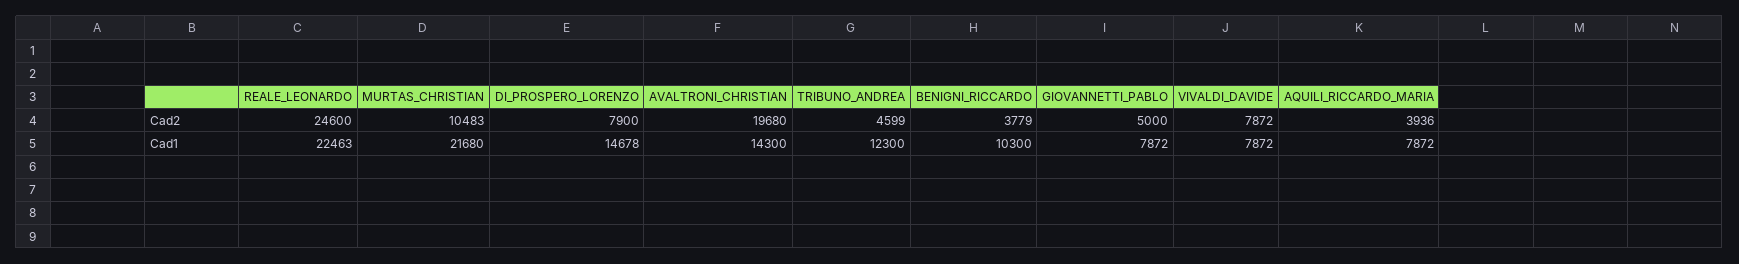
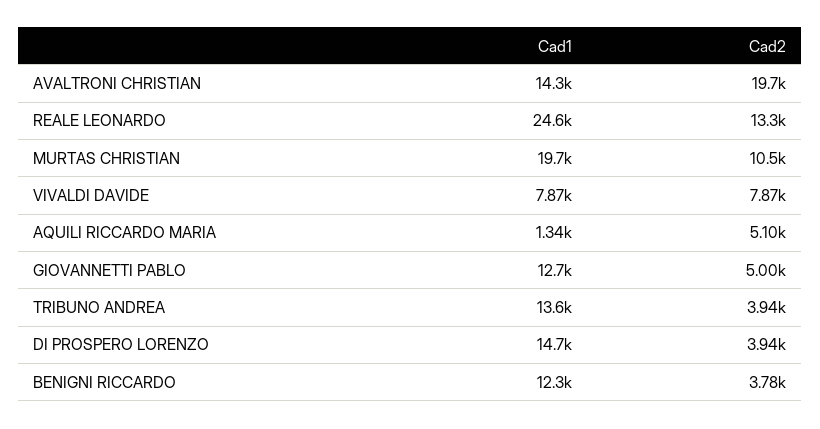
REALE_LEONARDO, Cad2: 24600 -> 13300
DI_PROSPERO_LORENZO, Cad2: 7900 -> 3940
TRIBUNO_ANDREA, Cad2: 4599 -> 3940
AQUILI_RICCARDO_MARIA, Cad2: 3936 -> 5100
REALE_LEONARDO, Cad1: 22463 -> 24600
MURTAS_CHRISTIAN, Cad1: 21680 -> 19700
TRIBUNO_ANDREA, Cad1: 12300 -> 13600
BENIGNI_RICCARDO, Cad1: 10300 -> 12300
GIOVANNETTI_PABLO, Cad1: 7872 -> 12700
AQUILI_RICCARDO_MARIA, Cad1: 7872 -> 1340

